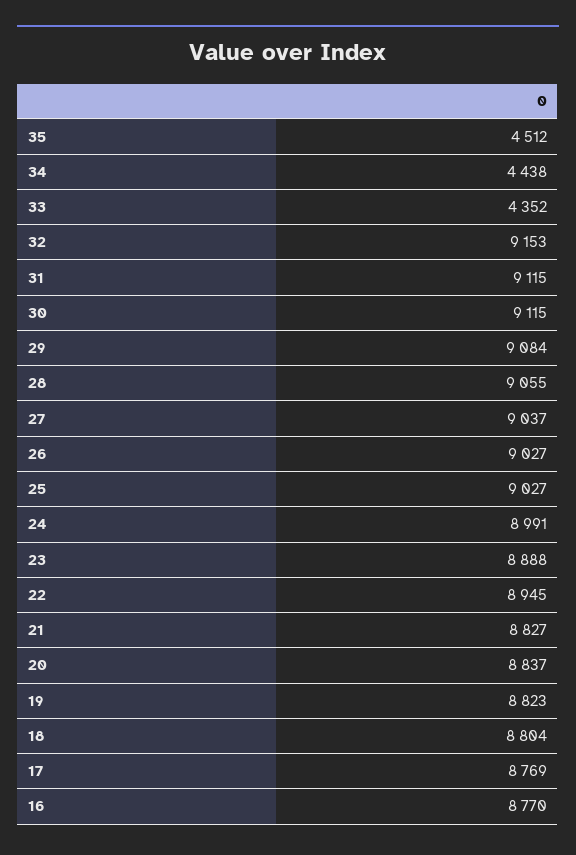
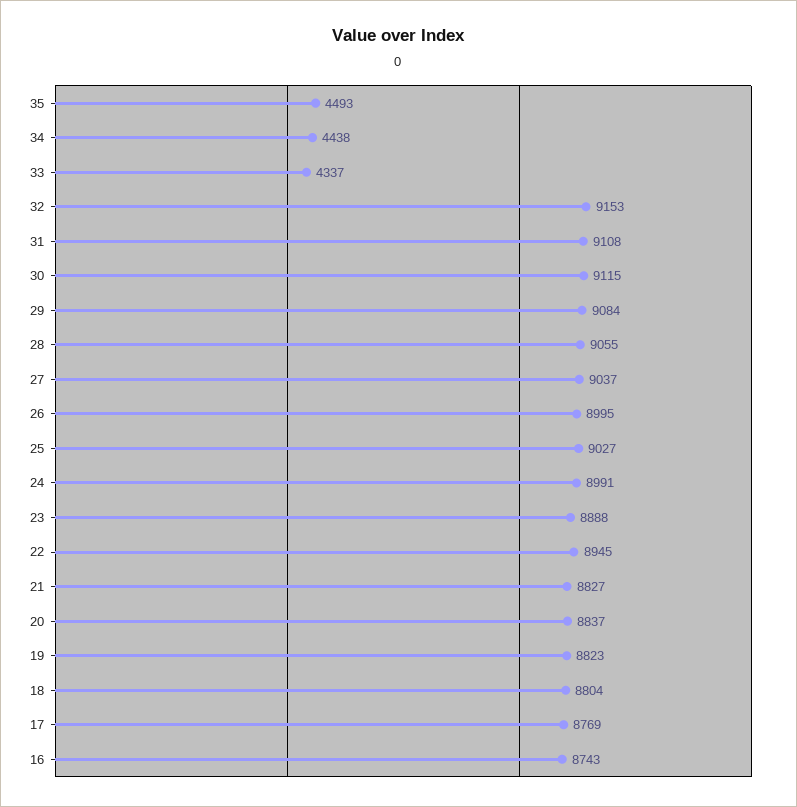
35: 4512 -> 4493
33: 4352 -> 4337
31: 9115 -> 9108
26: 9027 -> 8995
16: 8770 -> 8743

